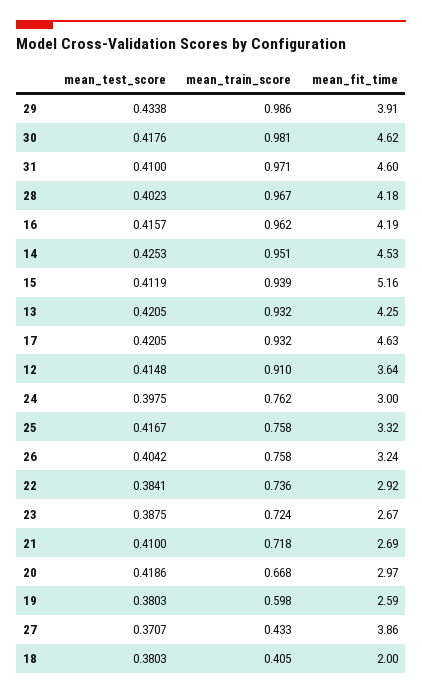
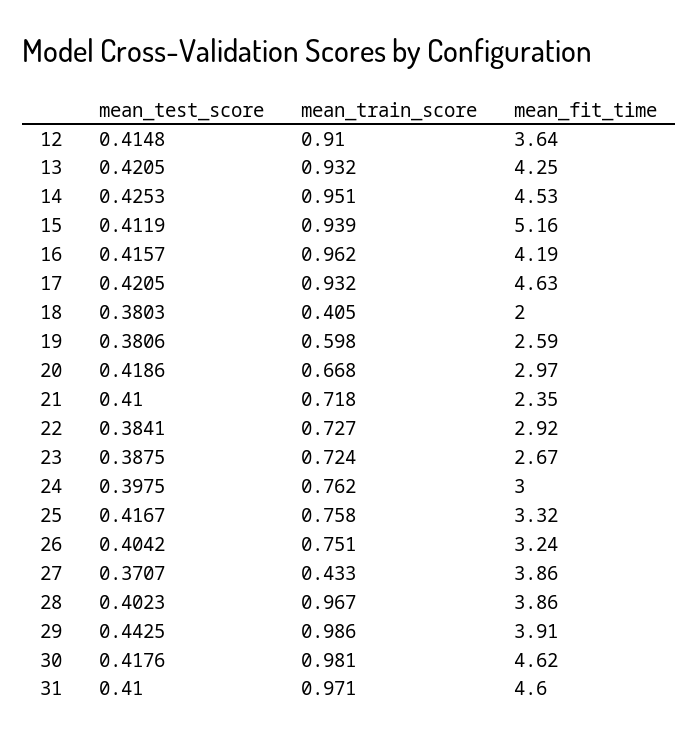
mean_test_score, 29: 0.4338 -> 0.4425
mean_fit_time, 28: 4.18 -> 3.86
mean_train_score, 26: 0.758 -> 0.751
mean_train_score, 22: 0.736 -> 0.727
mean_fit_time, 21: 2.69 -> 2.35
mean_test_score, 19: 0.3803 -> 0.3806

